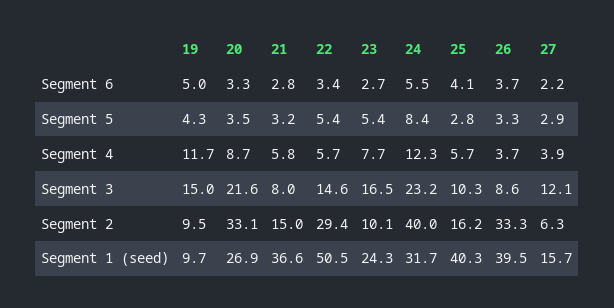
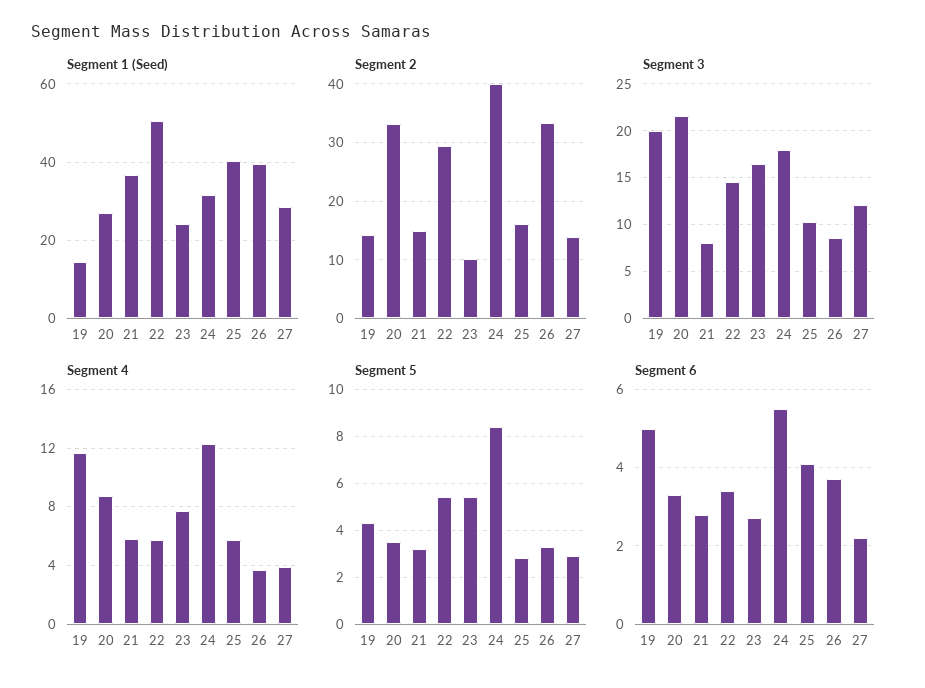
Segment 3, 19: 15 -> 20
Segment 3, 24: 23.2 -> 18
Segment 2, 19: 9.5 -> 14
Segment 2, 27: 6.3 -> 14
Segment 1 (seed), 19: 9.7 -> 14
Segment 1 (seed), 27: 15.7 -> 28

